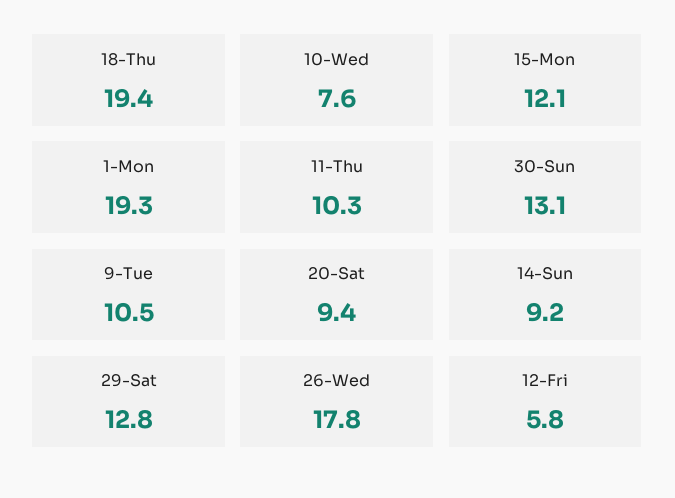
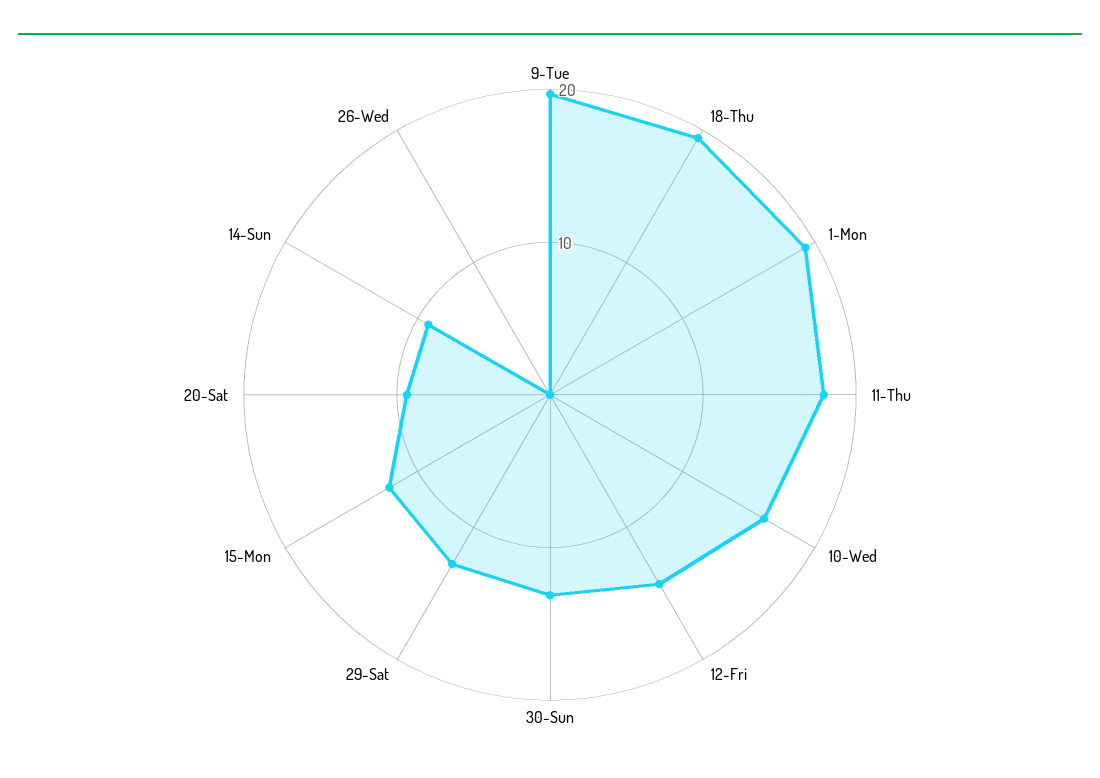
10-Wed: 7.6 -> 16
11-Thu: 10.3 -> 18
9-Tue: 10.5 -> 20
26-Wed: 17.8 -> 0
12-Fri: 5.8 -> 14

